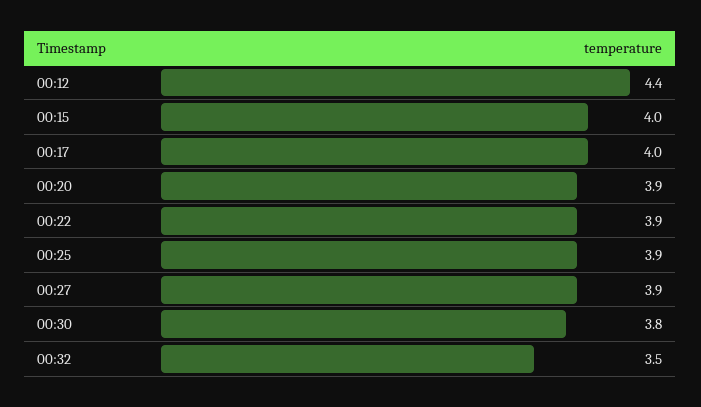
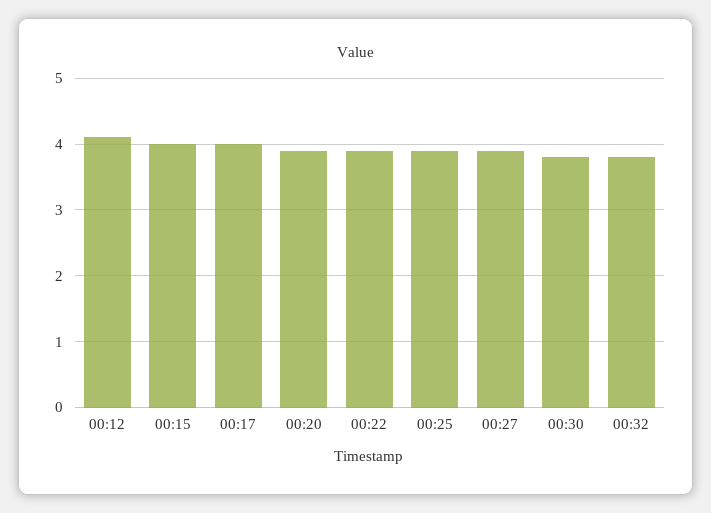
00:12: 4.4 -> 4.1
00:32: 3.5 -> 3.8

